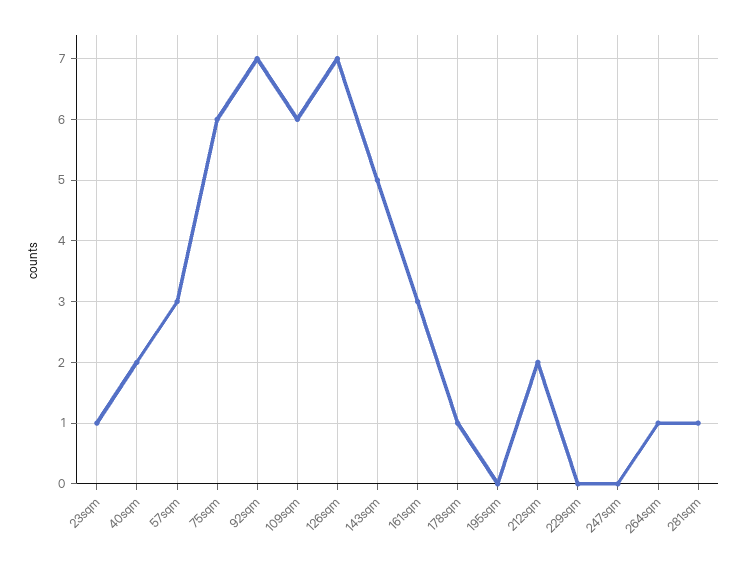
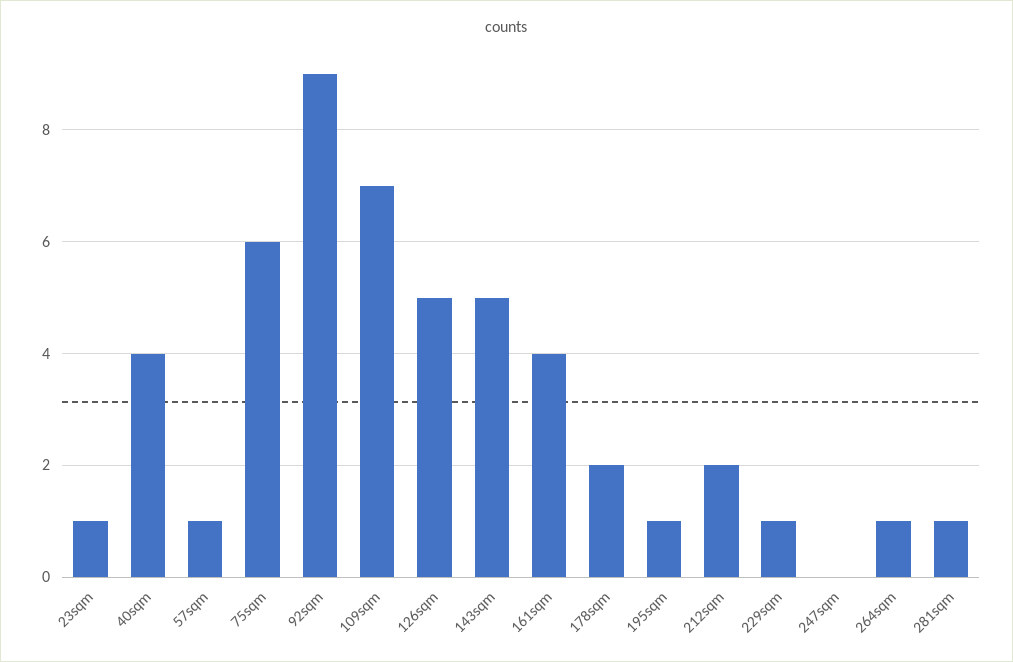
40sqm: 2 -> 4
57sqm: 3 -> 1
92sqm: 7 -> 9
109sqm: 6 -> 7
126sqm: 7 -> 5
161sqm: 3 -> 4
178sqm: 1 -> 2
195sqm: 0 -> 1
229sqm: 0 -> 1

